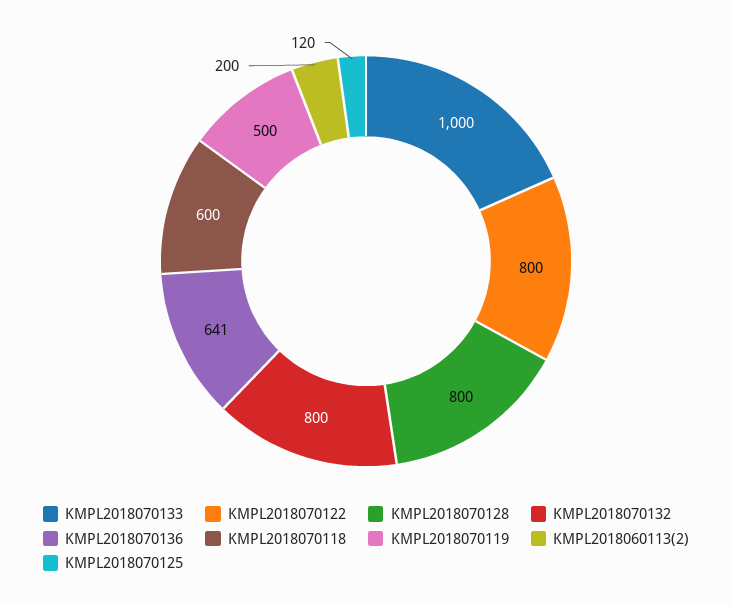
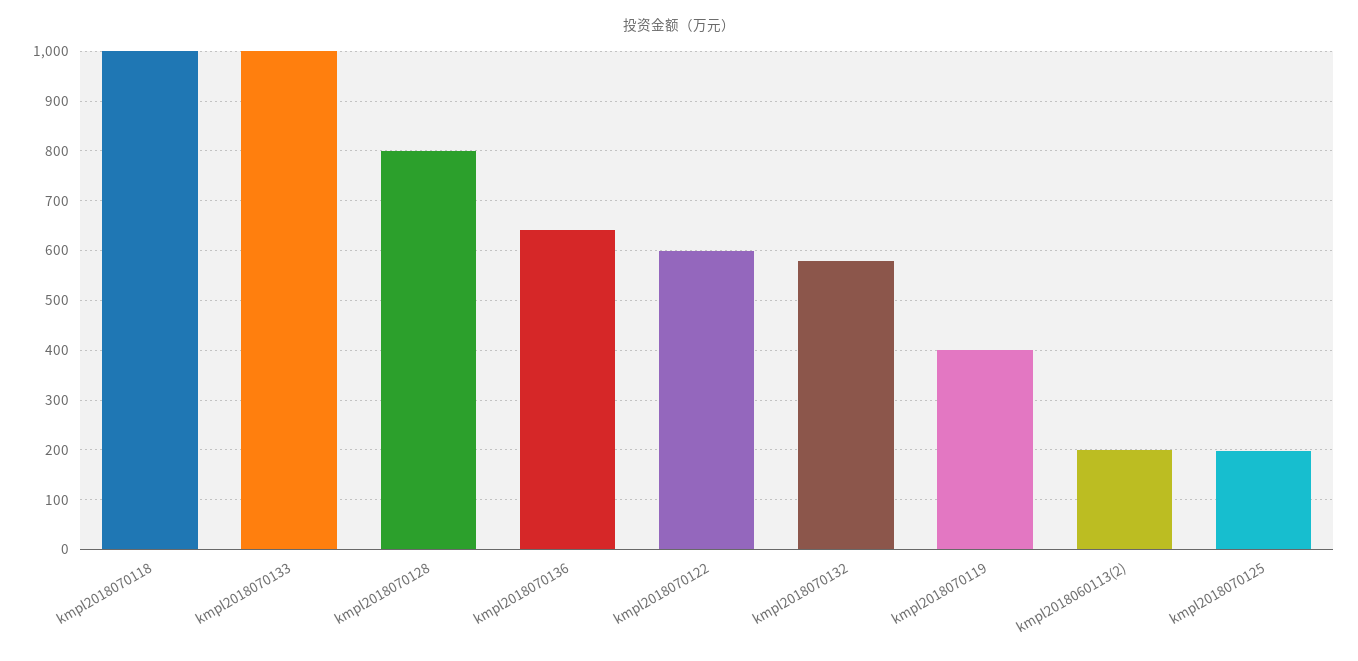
KMPL2018070122: 800 -> 600
KMPL2018070132: 800 -> 580
KMPL2018070118: 600 -> 1000
KMPL2018070119: 500 -> 400
KMPL2018070125: 120 -> 200

